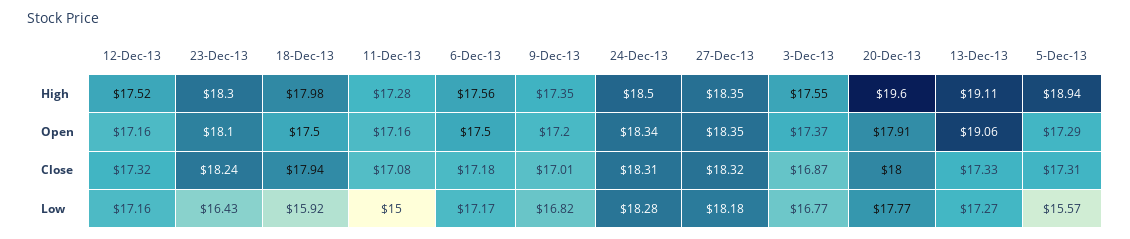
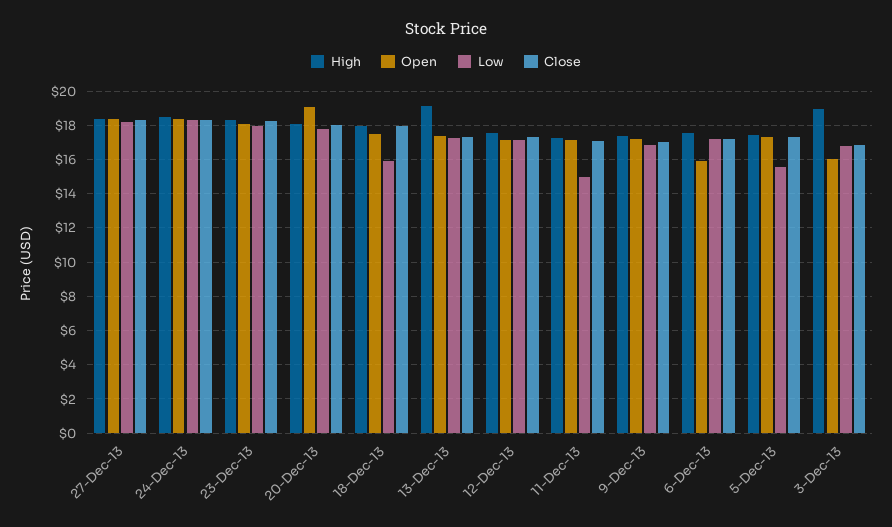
High, 3-Dec-13: 17.55 -> 19
High, 20-Dec-13: 19.6 -> 18
High, 5-Dec-13: 18.94 -> 17.5
Open, 6-Dec-13: 17.5 -> 16
Open, 3-Dec-13: 17.37 -> 16
Open, 20-Dec-13: 17.91 -> 19
Open, 13-Dec-13: 19.06 -> 17.5
Low, 23-Dec-13: 16.43 -> 18

